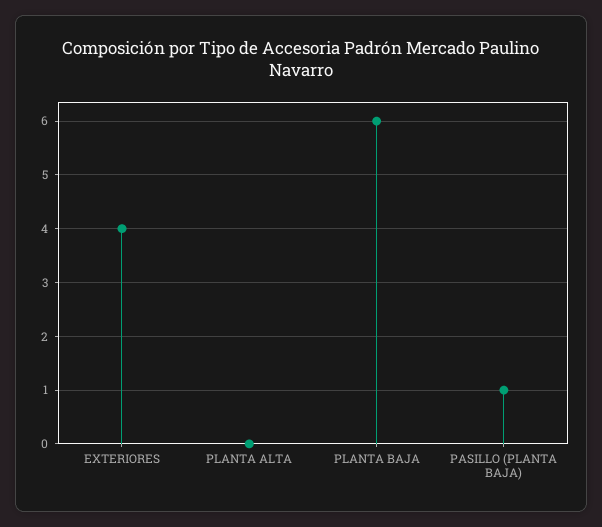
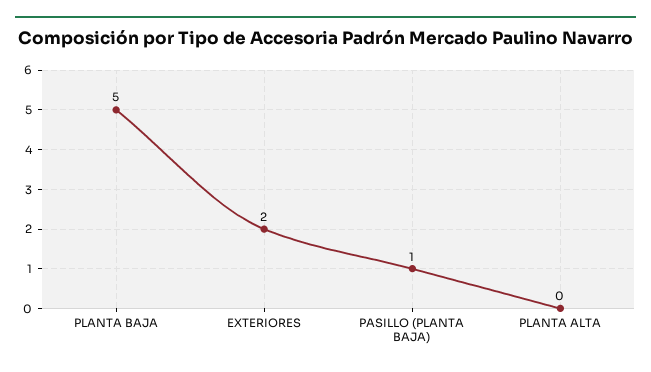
EXTERIORES: 4 -> 2
PLANTA BAJA: 6 -> 5

